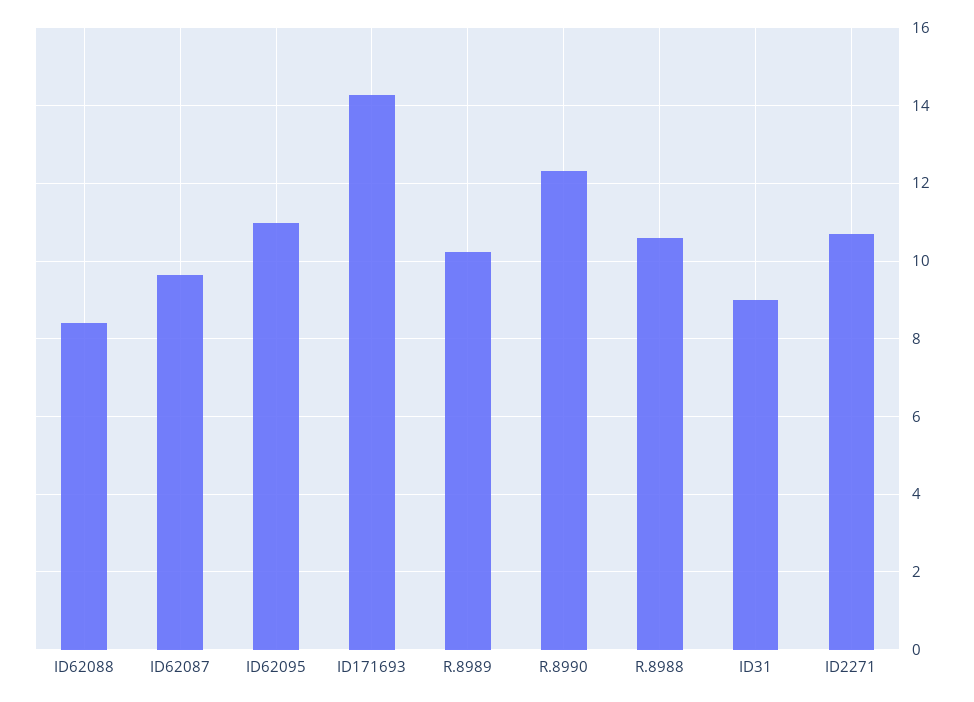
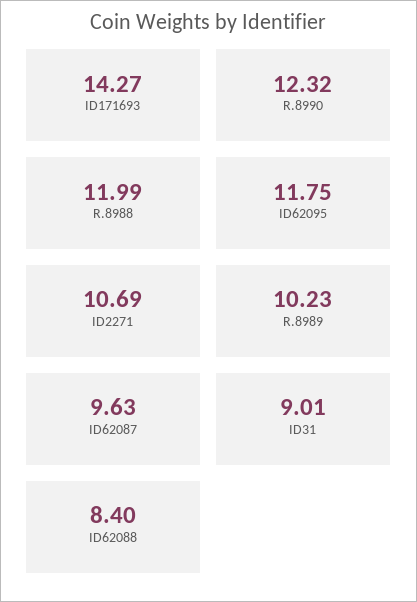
ID62095: 11 -> 11.75
R.8988: 10.6 -> 11.99

